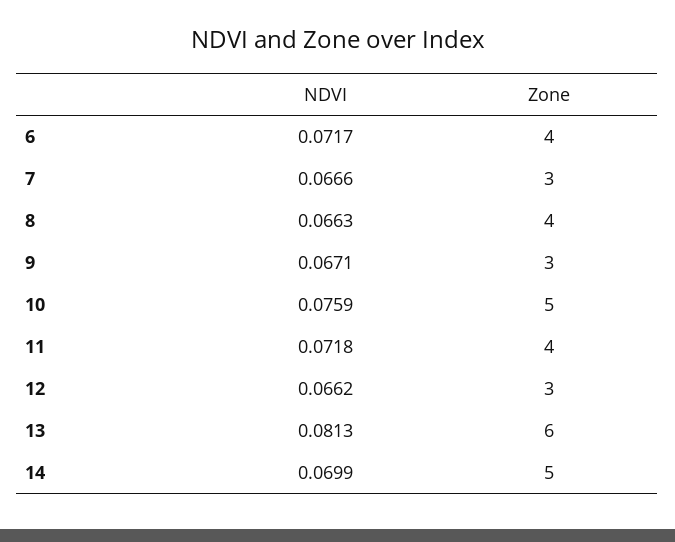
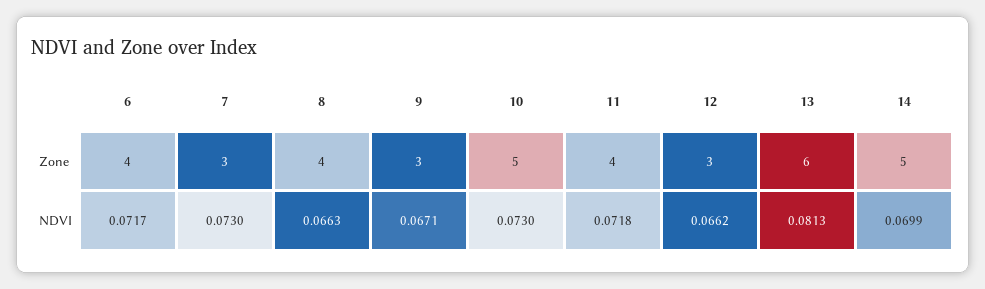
NDVI, 7: 0.0666 -> 0.073
NDVI, 10: 0.0759 -> 0.073

